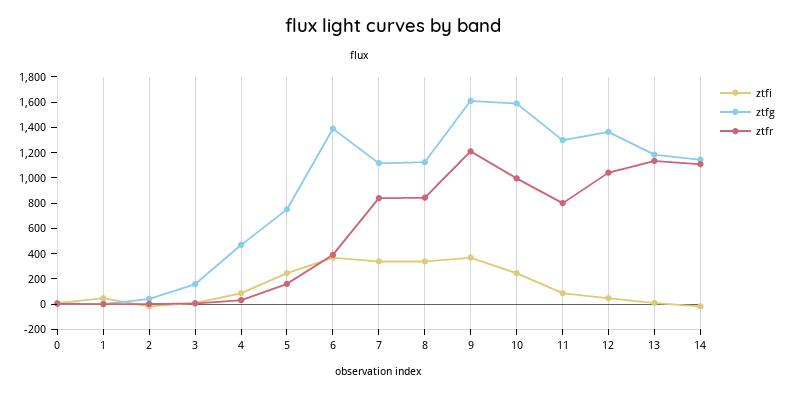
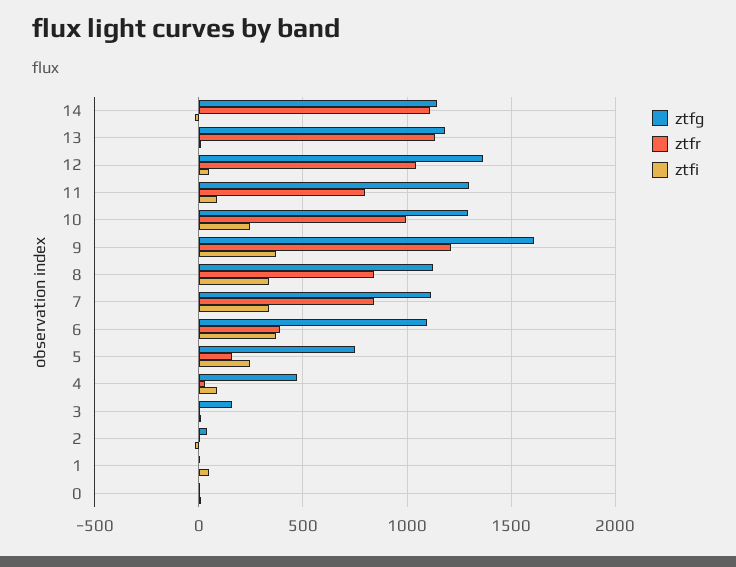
ztfg, 6: 1400 -> 1100
ztfg, 10: 1600 -> 1300

